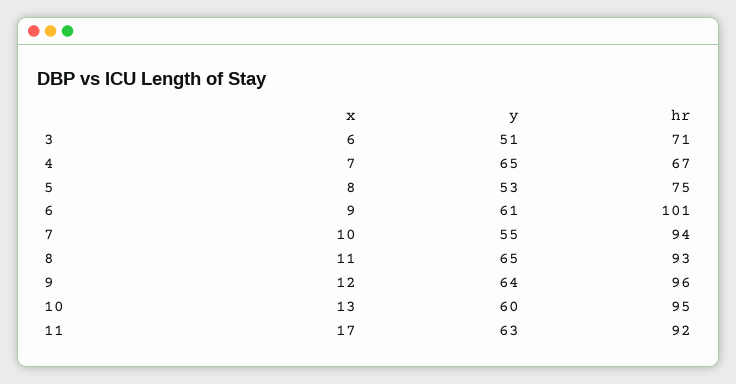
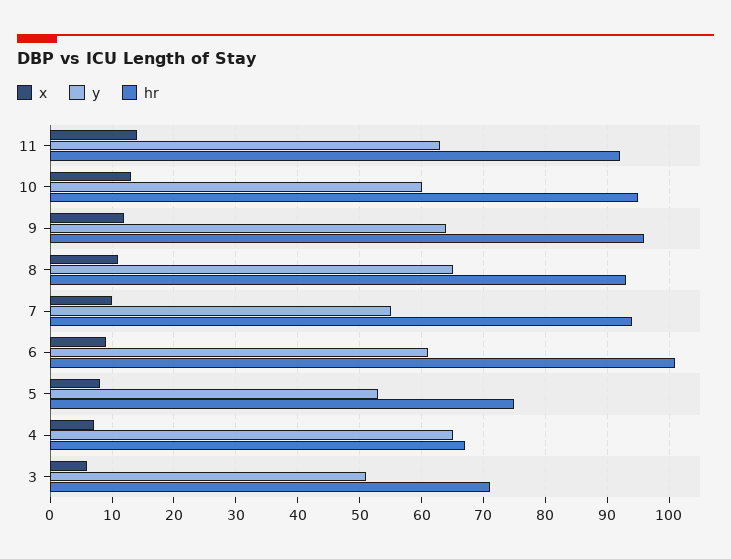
x, 11: 17 -> 14

